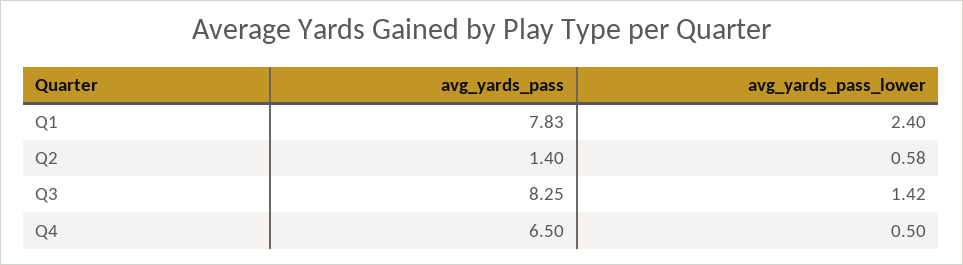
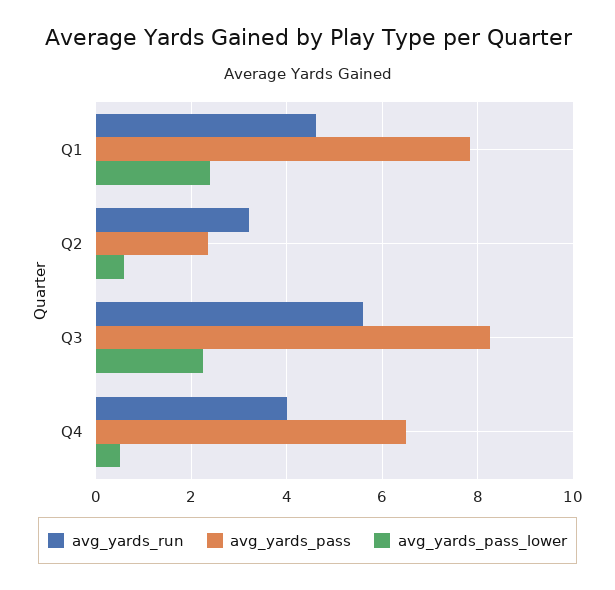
avg_yards_pass, Q2: 1.4 -> 2.4
avg_yards_pass_lower, Q3: 1.42 -> 2.2
avg_yards_run, Q1: none -> 4.6
avg_yards_run, Q2: none -> 3.2
avg_yards_run, Q3: none -> 5.6
avg_yards_run, Q4: none -> 4

